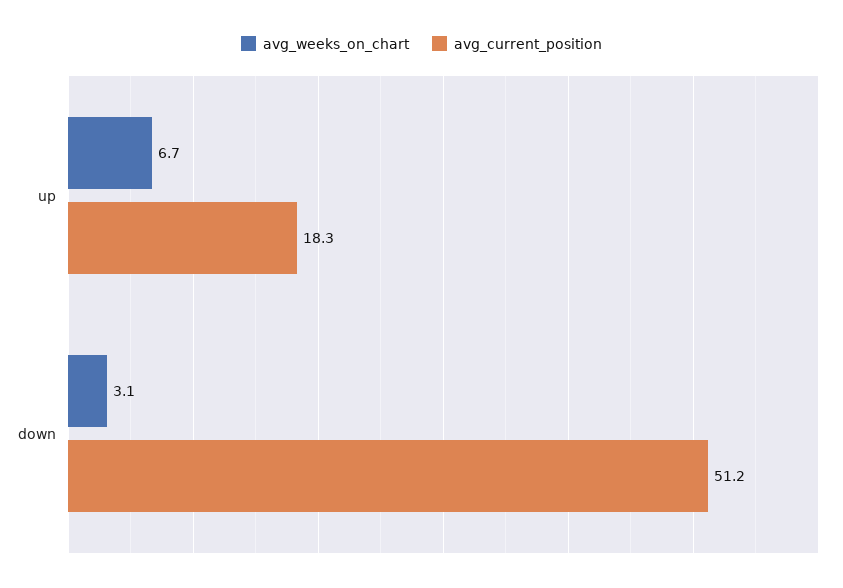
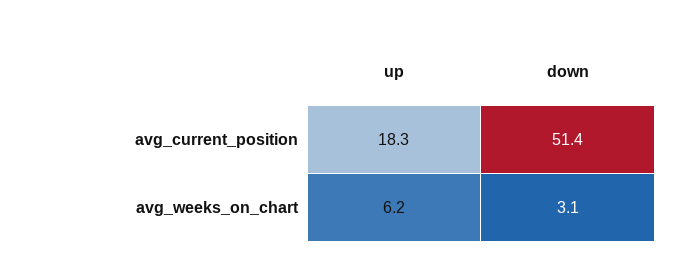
avg_weeks_on_chart, up: 6.7 -> 6.2
avg_current_position, down: 51.2 -> 51.4

